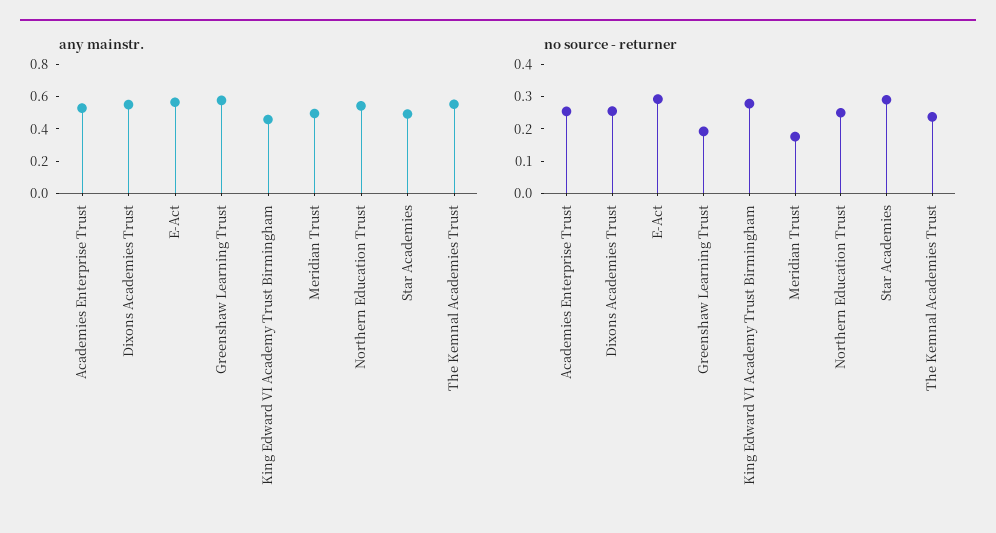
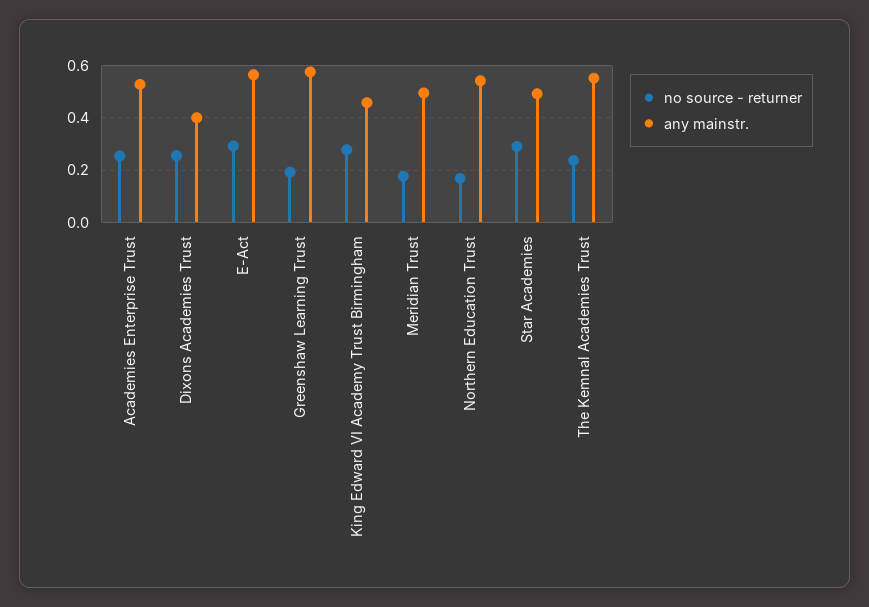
any mainstr., Dixons Academies Trust: 0.55 -> 0.4
no source - returner, Northern Education Trust: 0.25 -> 0.175

